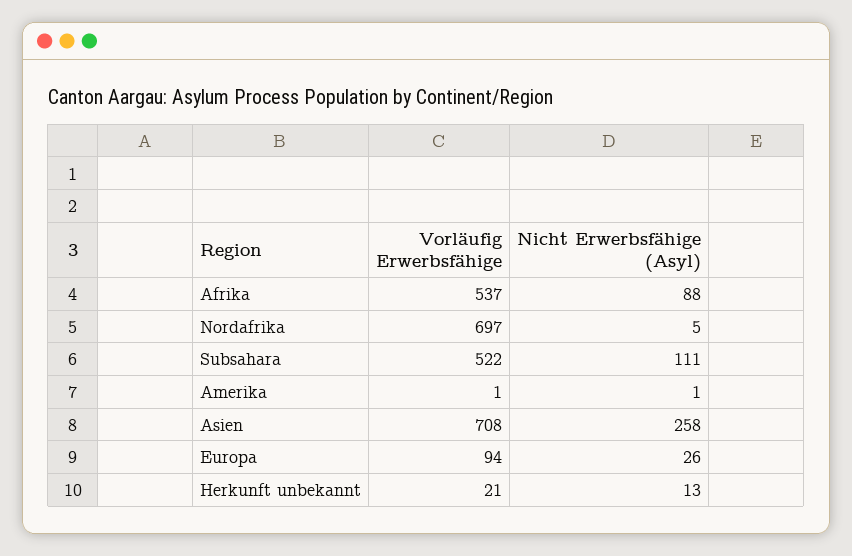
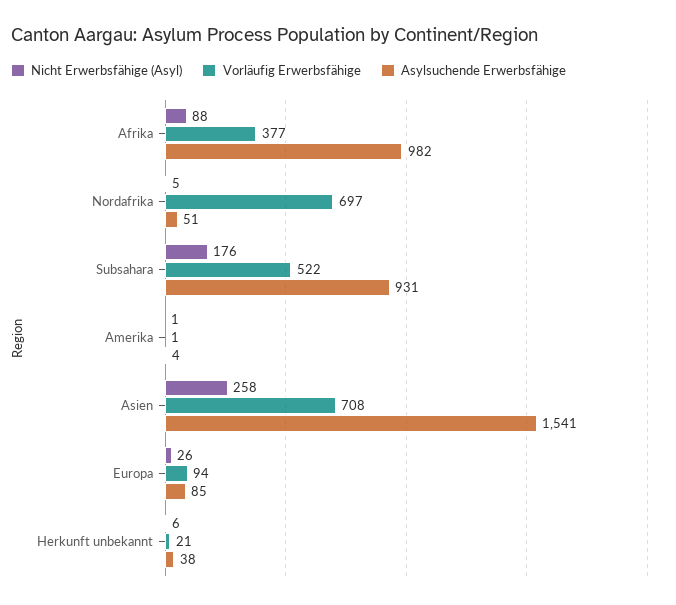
Vorläufig Erwerbsfähige, Afrika: 537 -> 377
Nicht Erwerbsfähige (Asyl), Subsahara: 111 -> 176
Nicht Erwerbsfähige (Asyl), Herkunft unbekannt: 13 -> 6
Asylsuchende Erwerbsfähige, Afrika: none -> 982
Asylsuchende Erwerbsfähige, Nordafrika: none -> 51
Asylsuchende Erwerbsfähige, Subsahara: none -> 931
Asylsuchende Erwerbsfähige, Amerika: none -> 4
Asylsuchende Erwerbsfähige, Asien: none -> 1541
Asylsuchende Erwerbsfähige, Europa: none -> 85
Asylsuchende Erwerbsfähige, Herkunft unbekannt: none -> 38

